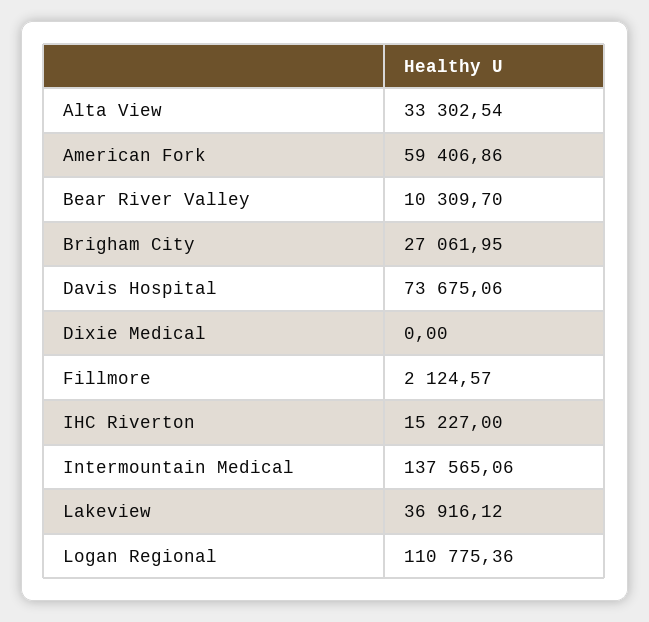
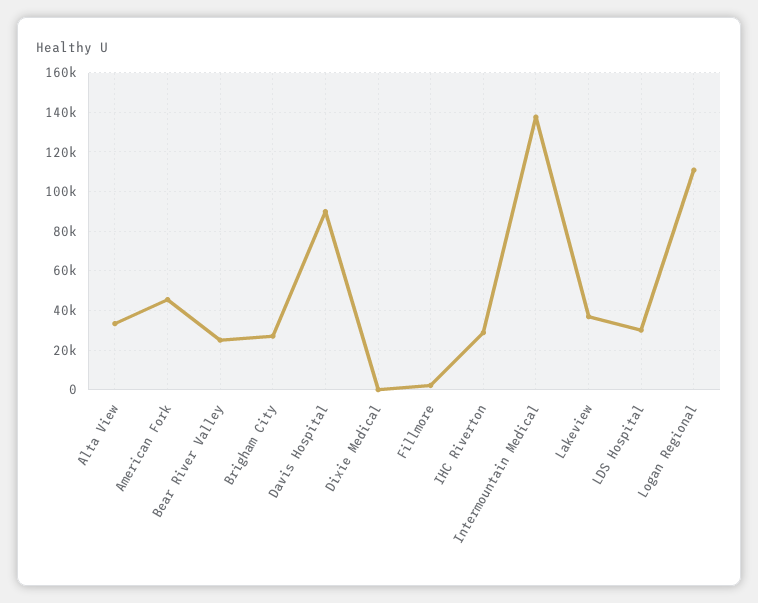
American Fork: 59406.86 -> 45000
Bear River Valley: 10309.7 -> 25000
Davis Hospital: 73675.06 -> 90000
IHC Riverton: 15227 -> 30000
LDS Hospital: none -> 30000

